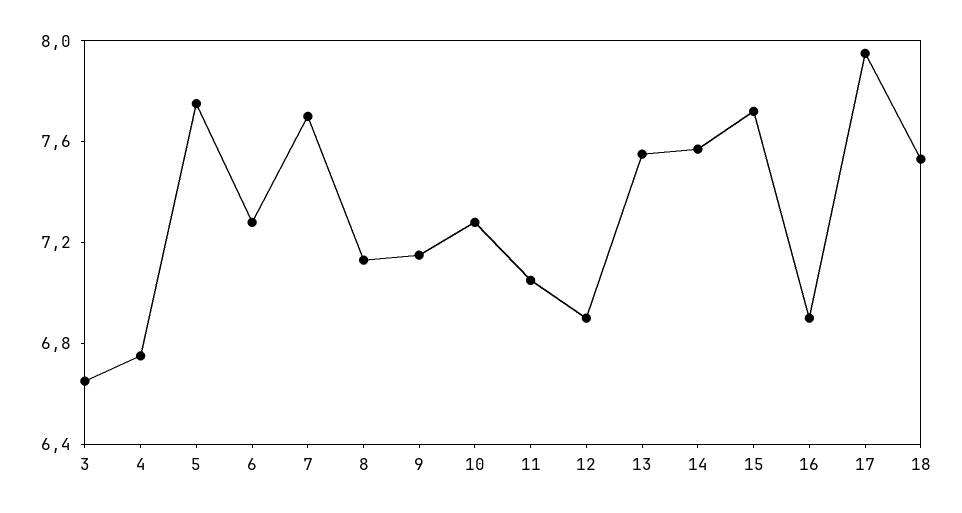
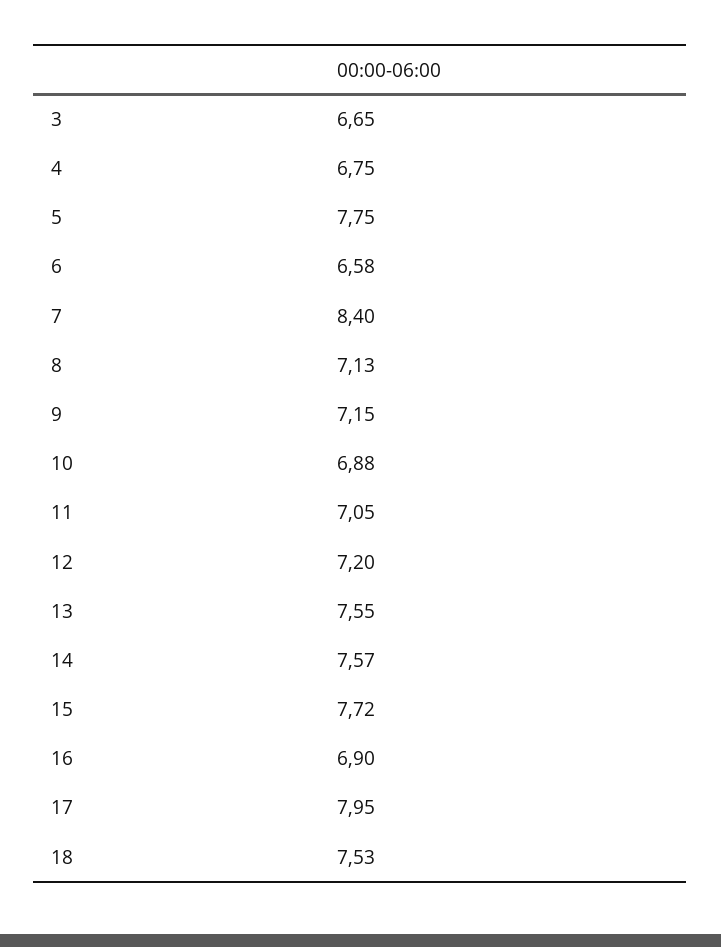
6: 7.3 -> 6.58
7: 7.7 -> 8.4
10: 7.3 -> 6.88
12: 6.9 -> 7.2

